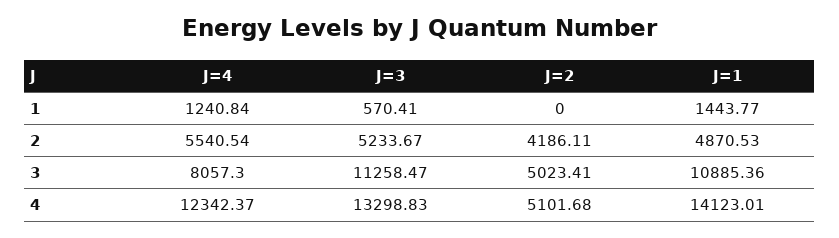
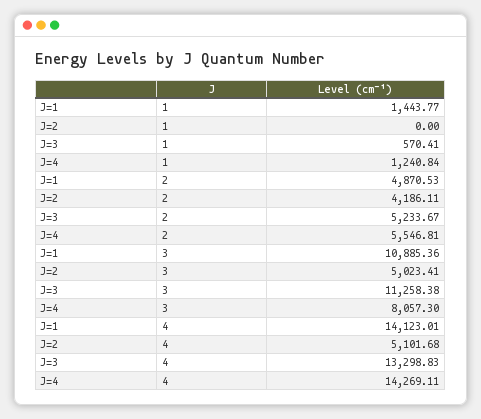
J=4, 2: 5540.54 -> 5546.81
J=3, 3: 11258.47 -> 11258.38
J=4, 4: 12342.37 -> 14269.11

